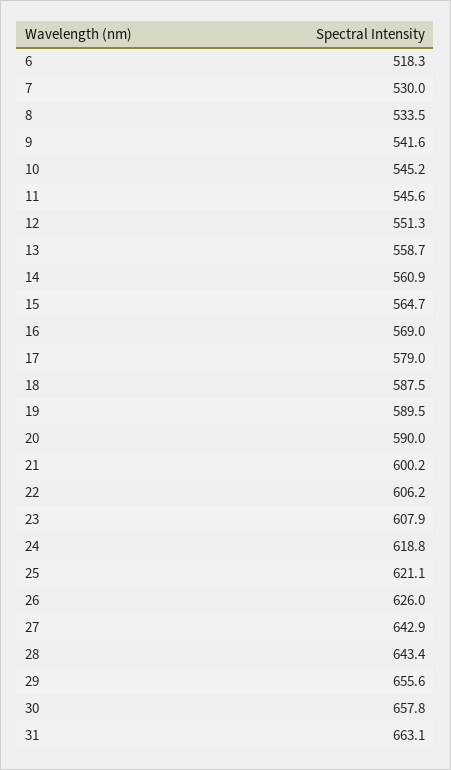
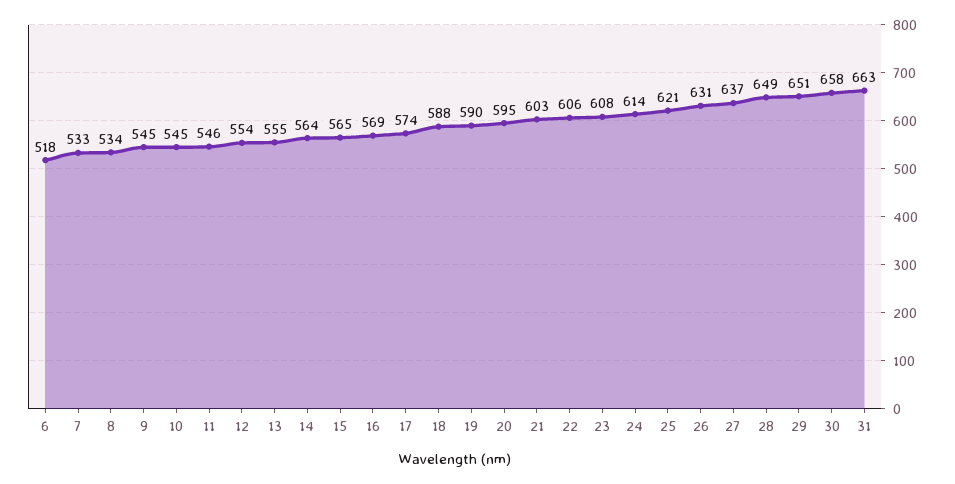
7: 530 -> 533
9: 541.6 -> 545
12: 551.3 -> 554
13: 558.7 -> 555
14: 560.9 -> 564
17: 579 -> 574
20: 590 -> 595
21: 600.2 -> 603
24: 618.8 -> 614
26: 626 -> 631
27: 642.9 -> 637
28: 643.4 -> 649
29: 655.6 -> 651

